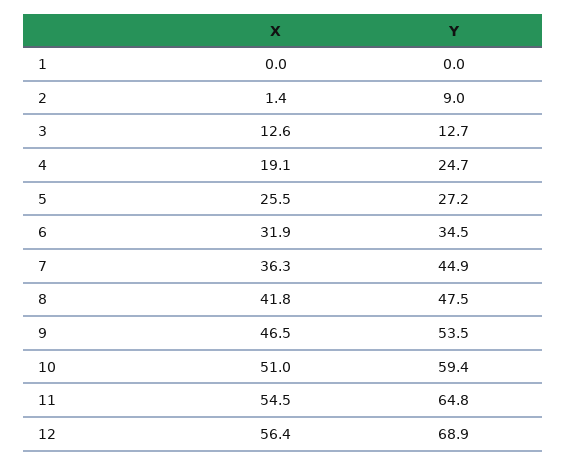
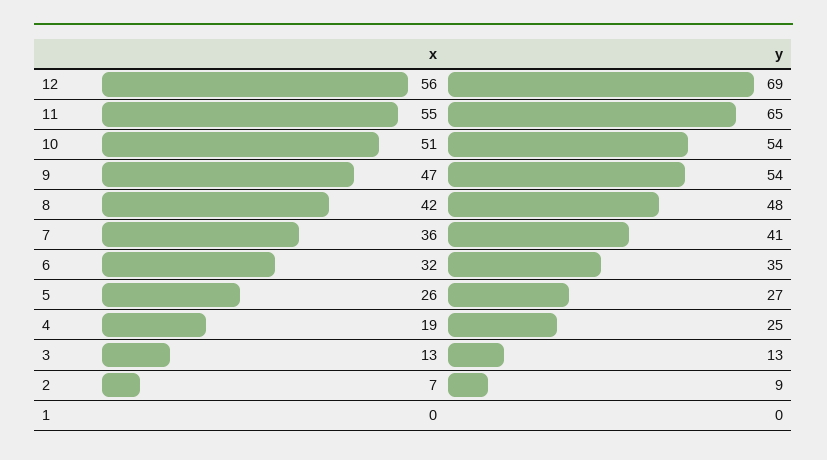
X, 2: 1.4 -> 7
Y, 7: 44.9 -> 41
Y, 10: 59.4 -> 54

